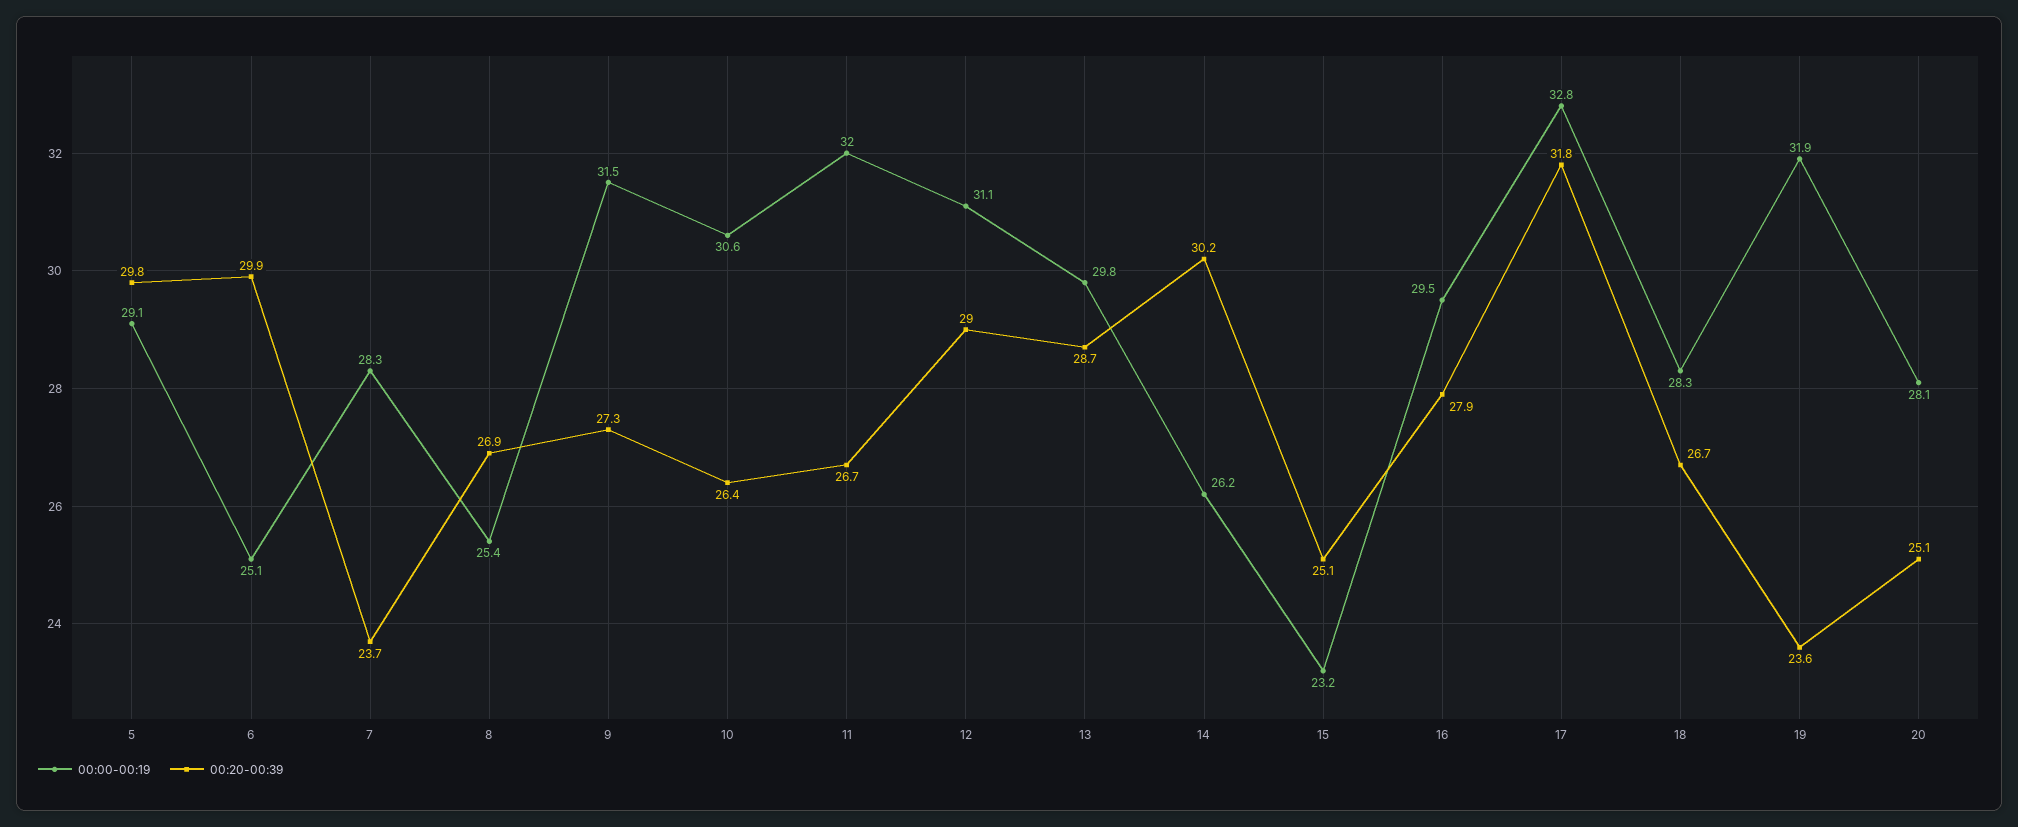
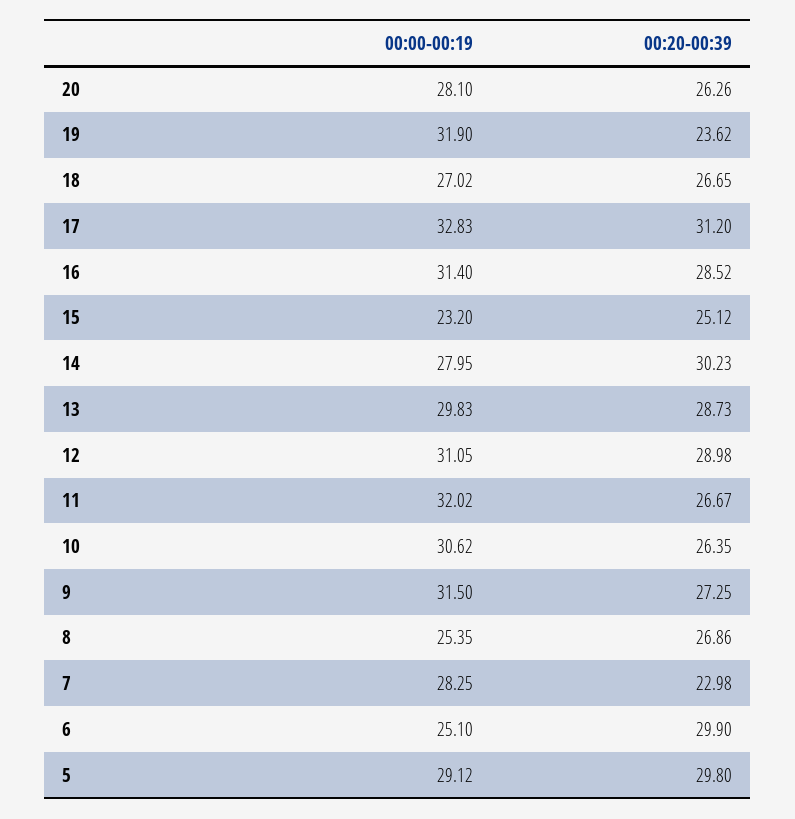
00:20-00:39, 7: 23.7 -> 22.98
00:00-00:19, 14: 26.2 -> 27.95
00:00-00:19, 16: 29.5 -> 31.4
00:20-00:39, 16: 27.9 -> 28.52
00:20-00:39, 17: 31.8 -> 31.2
00:00-00:19, 18: 28.3 -> 27.02
00:20-00:39, 20: 25.1 -> 26.26

